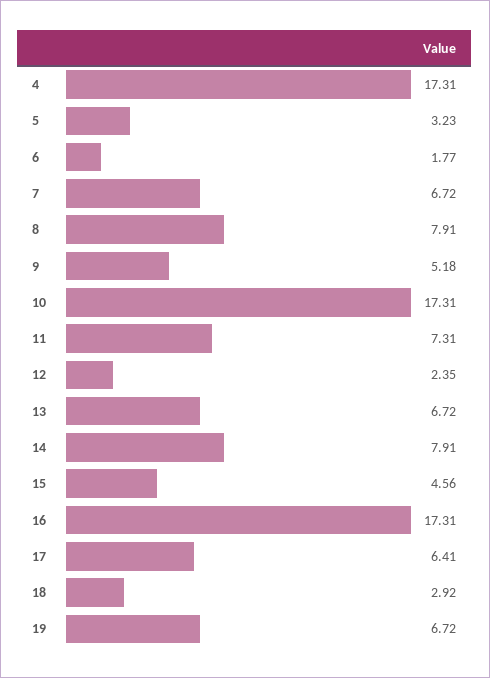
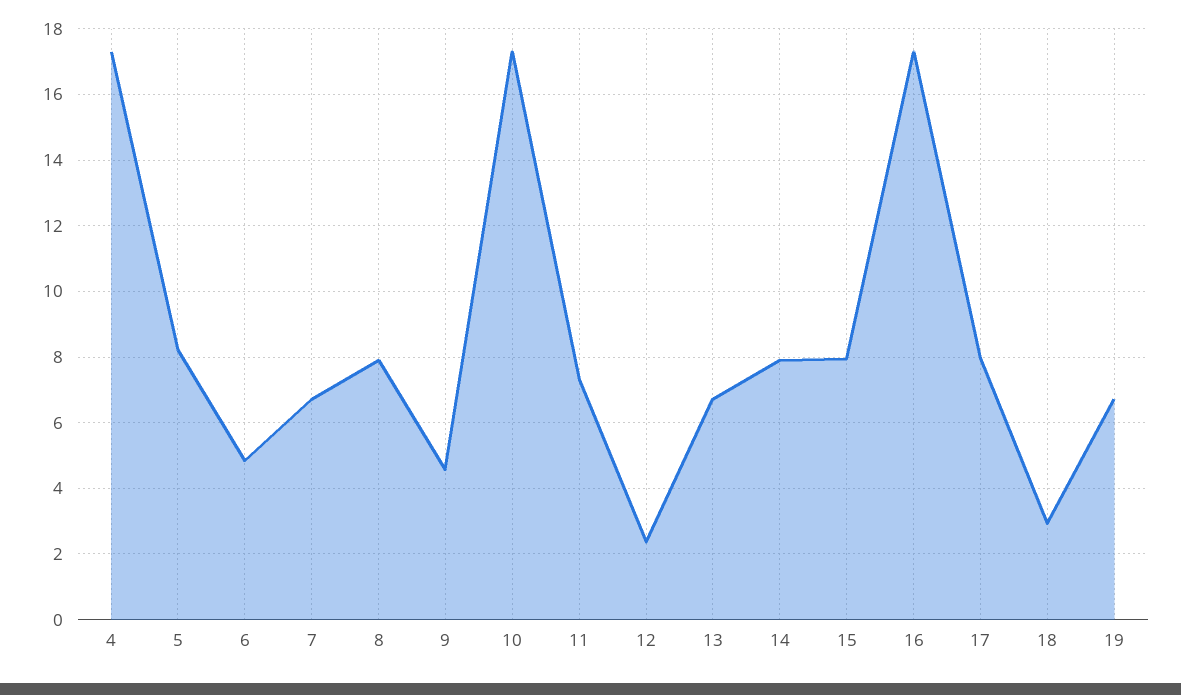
5: 3.23 -> 8.2
6: 1.77 -> 4.8
9: 5.18 -> 4.6
15: 4.56 -> 8
17: 6.41 -> 8

